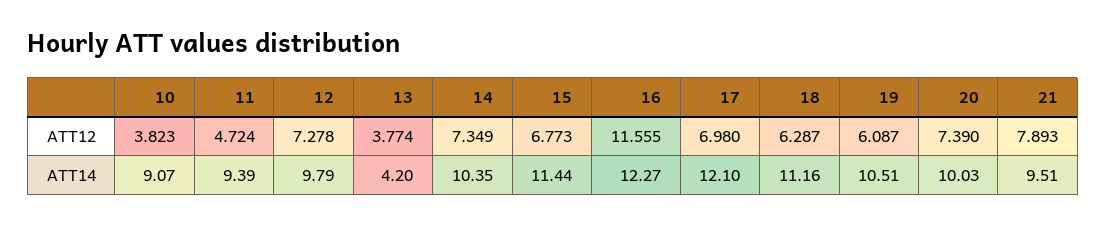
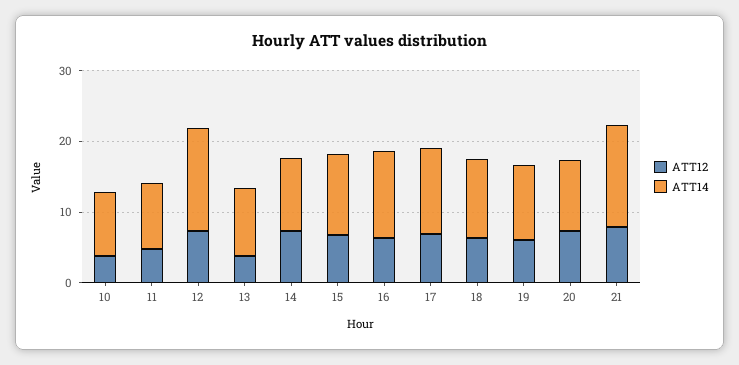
ATT12, 16: 11.555 -> 6
ATT14, 12: 9.79 -> 14
ATT14, 13: 4.2 -> 10
ATT14, 21: 9.51 -> 14

